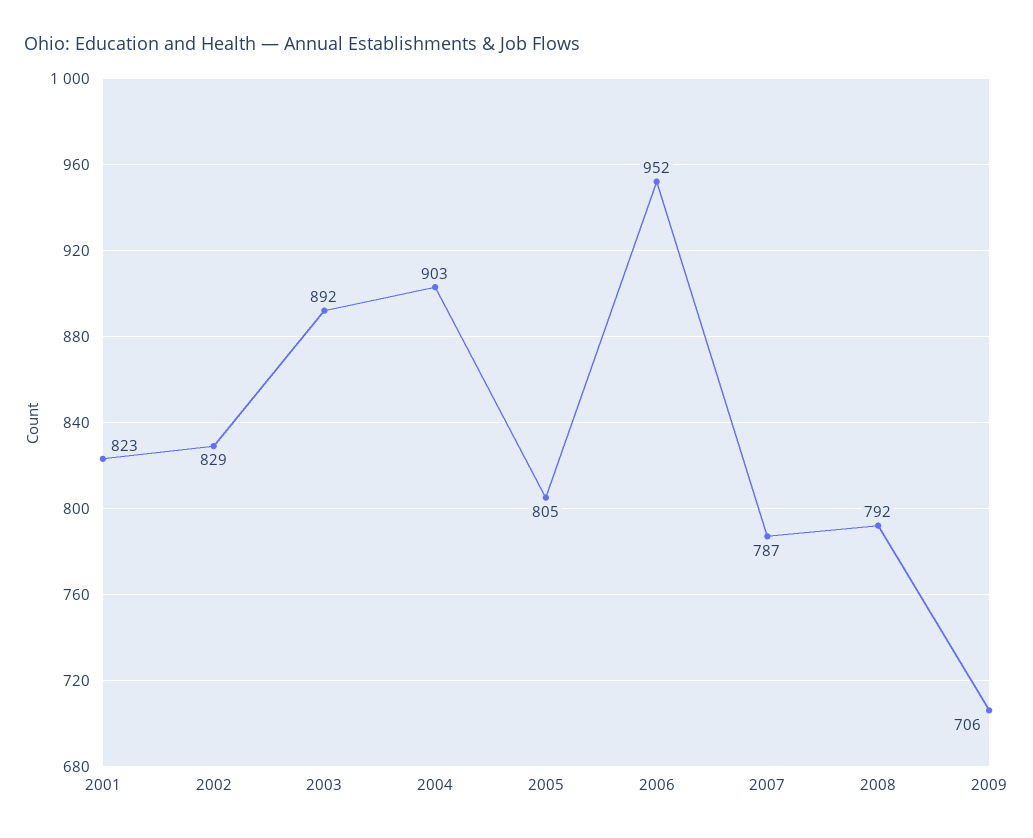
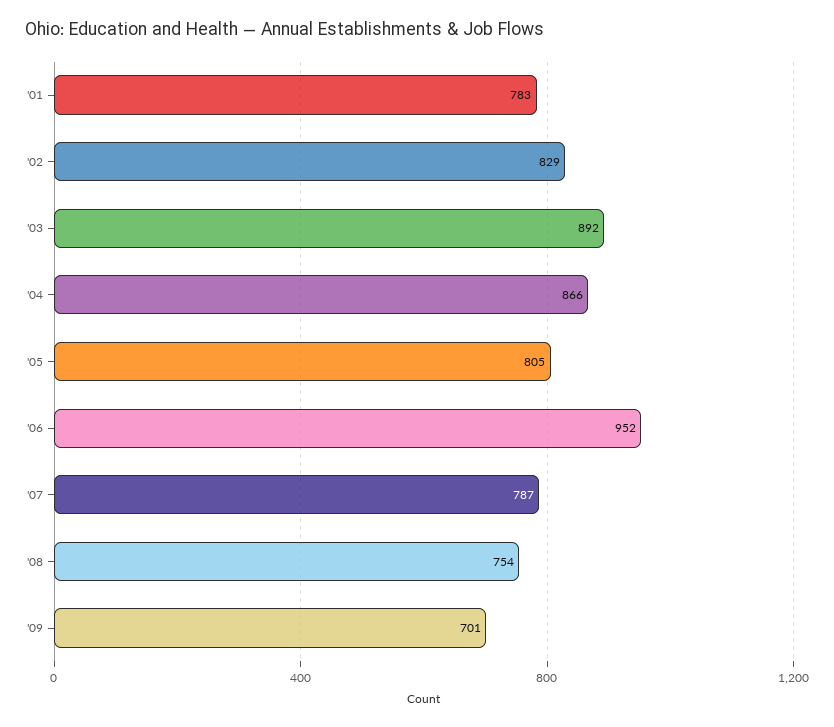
2001: 823 -> 783
2004: 903 -> 866
2008: 792 -> 754
2009: 706 -> 701

